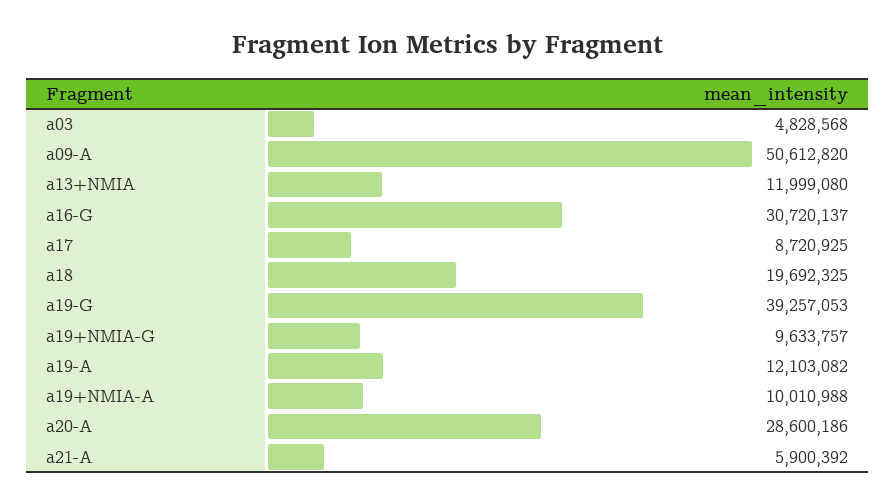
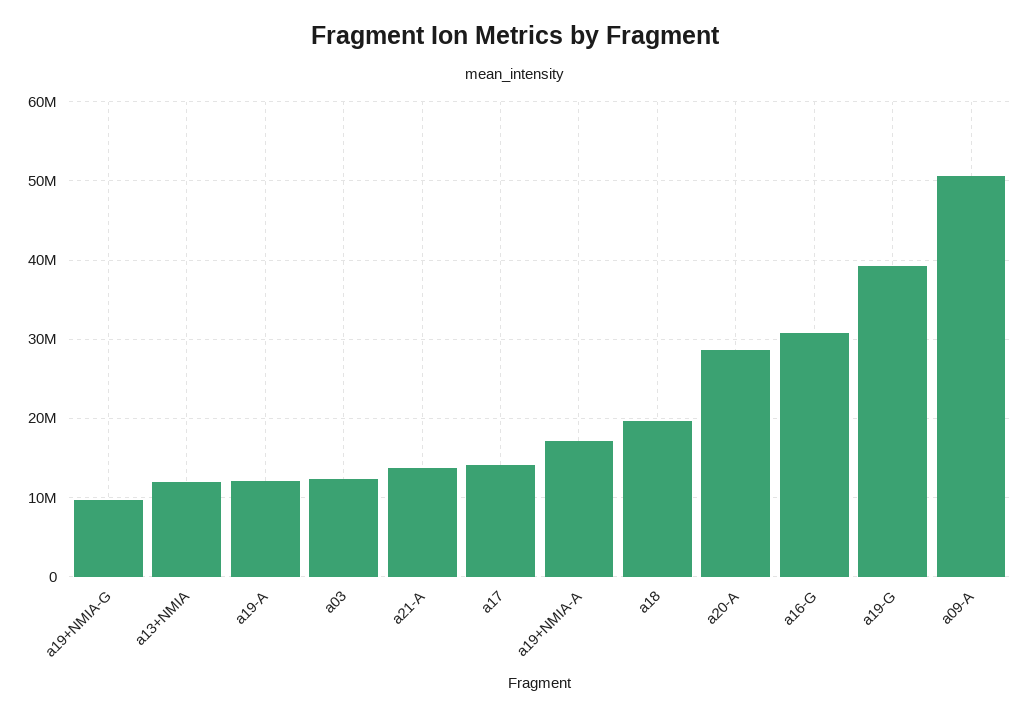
a03: 4828568 -> 12000000
a17: 8720925 -> 14000000
a19+NMIA-A: 10010988 -> 17000000
a21-A: 5900392 -> 14000000

